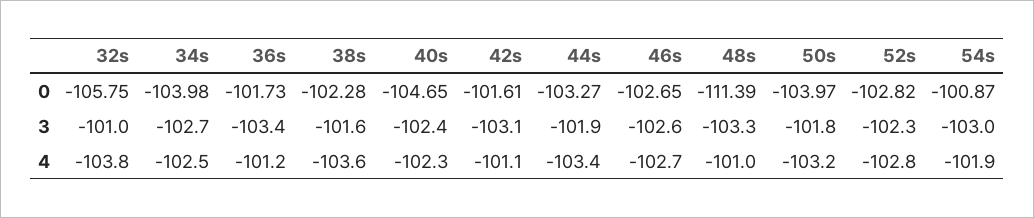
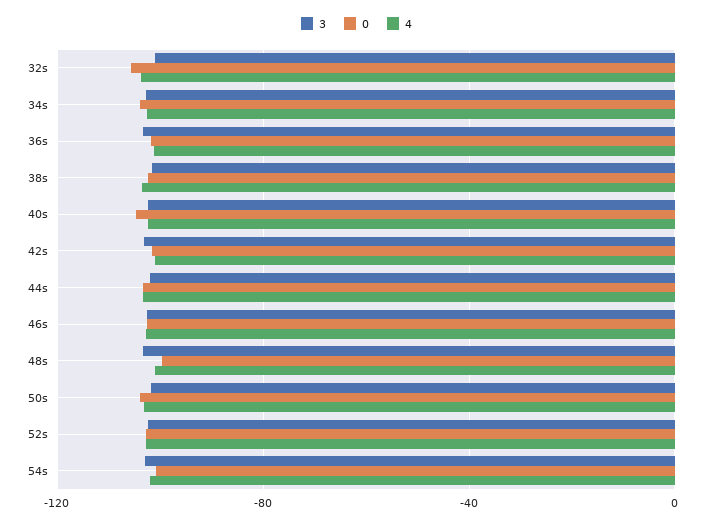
0, 48s: -111.39 -> -100

